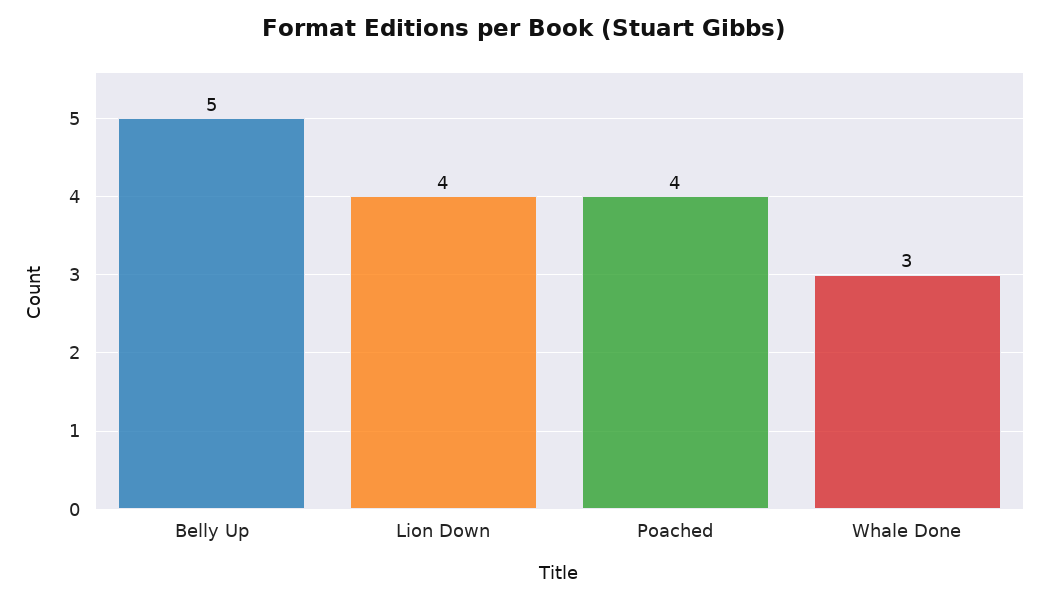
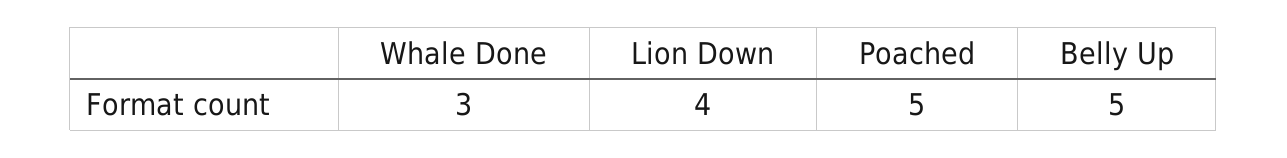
Poached: 4 -> 5

